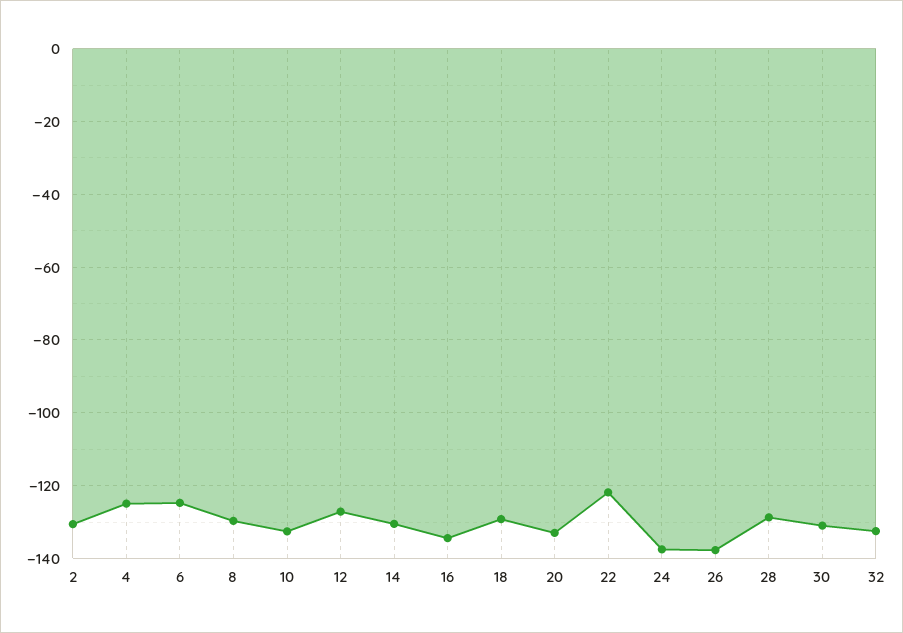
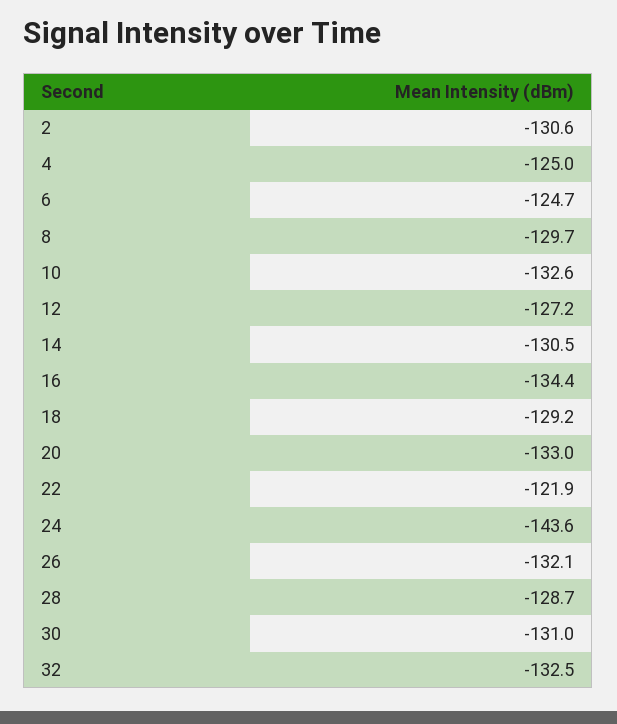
24: -138 -> -143.6
26: -138 -> -132.1

